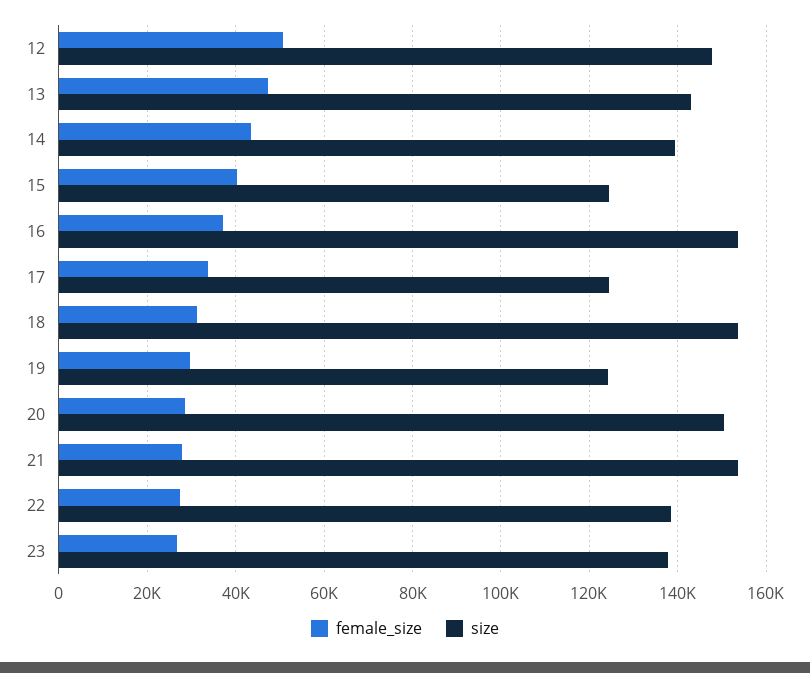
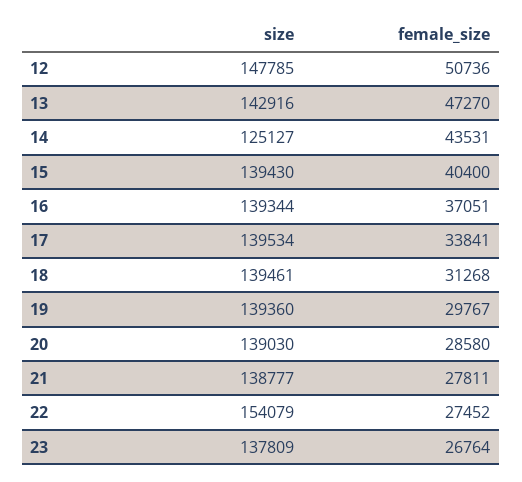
size, 14: 140000 -> 125127
size, 15: 124000 -> 139430
size, 16: 154000 -> 139344
size, 17: 124000 -> 139534
size, 18: 154000 -> 139461
size, 19: 124000 -> 139360
size, 20: 150000 -> 139030
size, 21: 154000 -> 138777
size, 22: 138000 -> 154079

